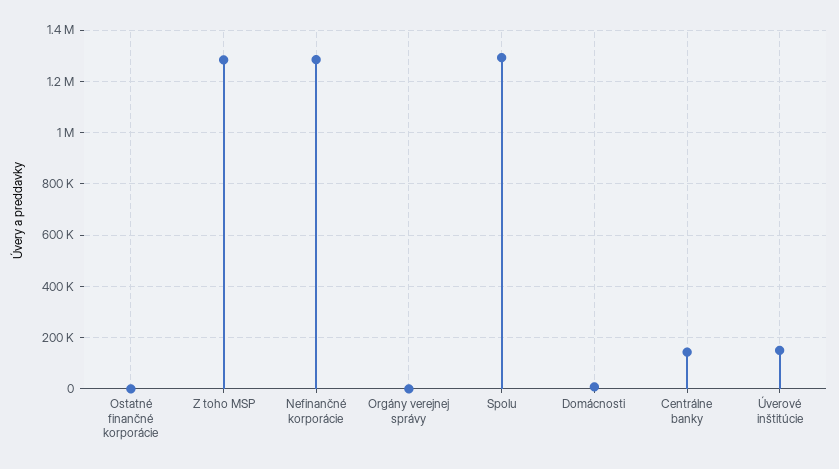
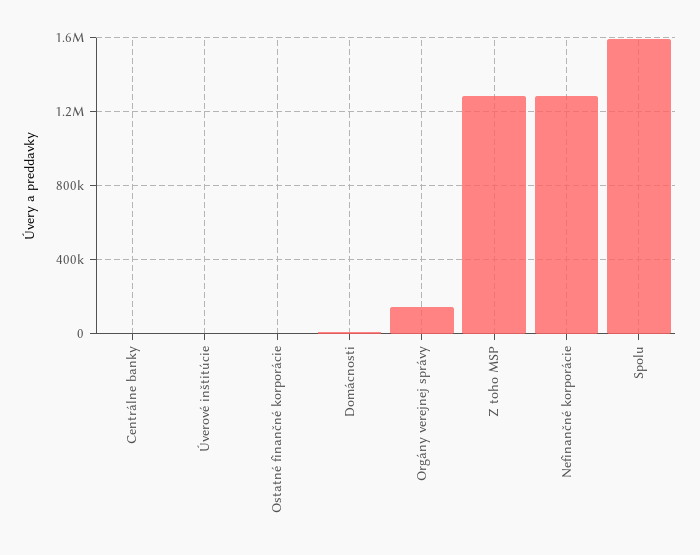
Orgány verejnej správy: 0 -> 150000
Spolu: 1300000 -> 1600000
Centrálne banky: 150000 -> 0
Úverové inštitúcie: 150000 -> 0

